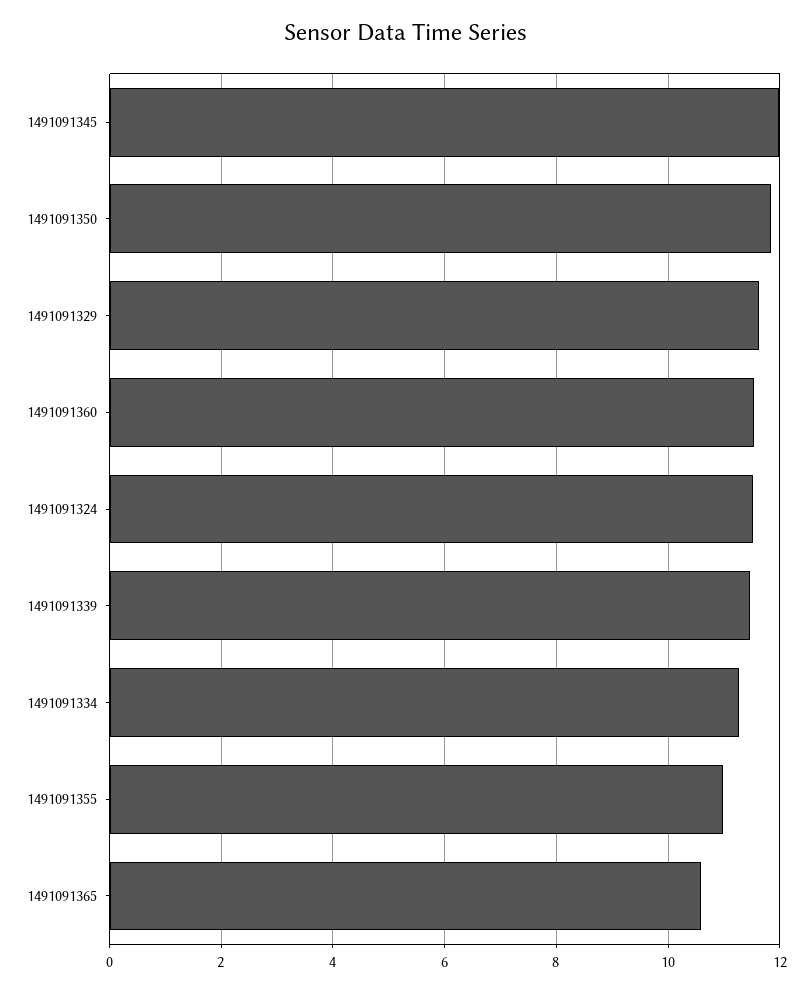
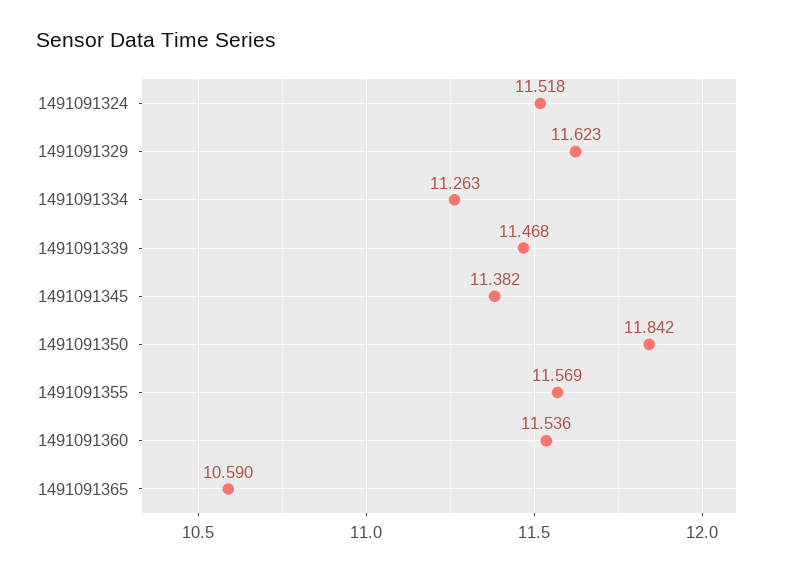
1491091345: 12 -> 11.382
1491091355: 11 -> 11.569

